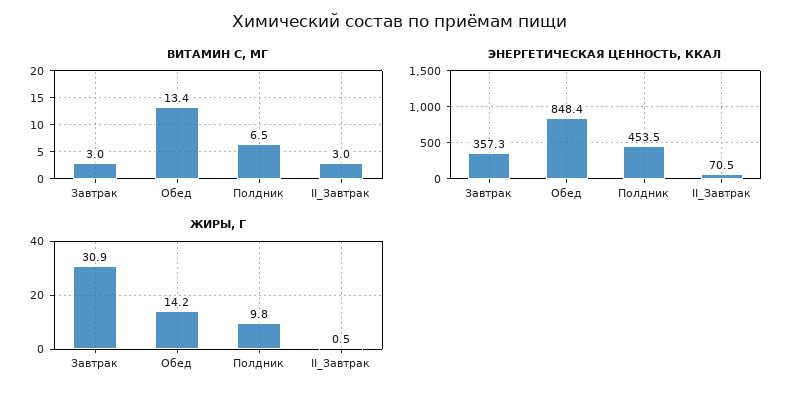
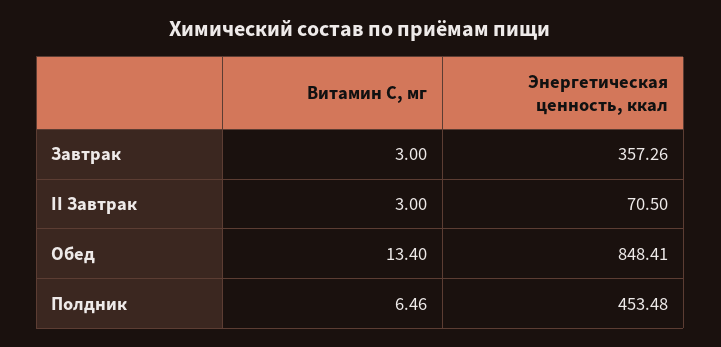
ЖИРЫ, Г, Завтрак: 30.9 -> none
ЖИРЫ, Г, Обед: 14.2 -> none
ЖИРЫ, Г, Полдник: 9.8 -> none
ЖИРЫ, Г, II_Завтрак: 0.5 -> none

